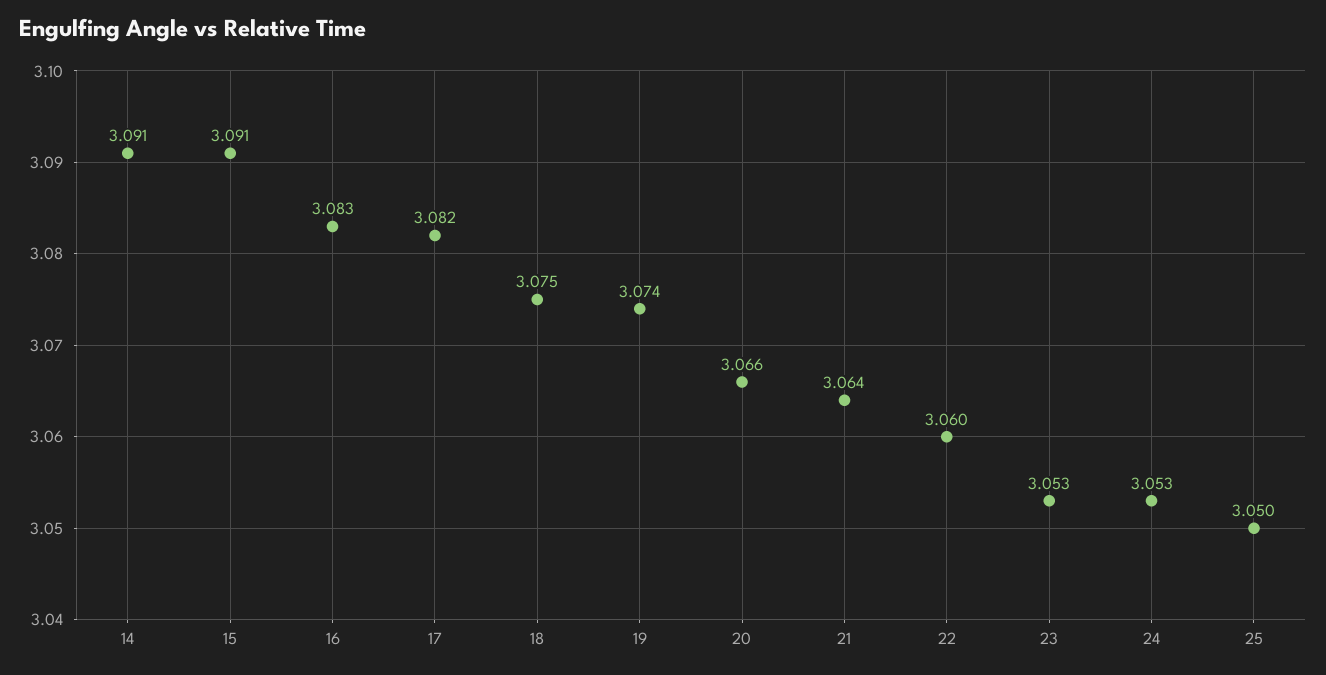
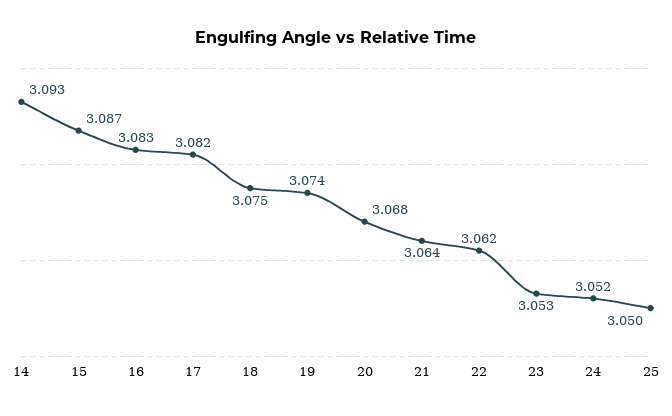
14: 3.091 -> 3.093
15: 3.091 -> 3.087
20: 3.066 -> 3.068
22: 3.06 -> 3.062
24: 3.053 -> 3.052

